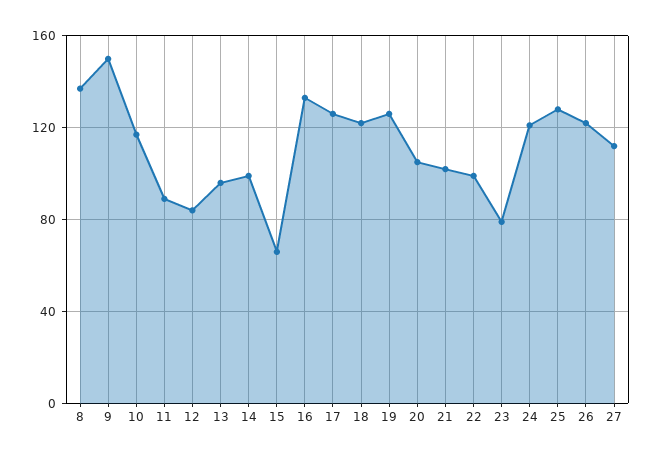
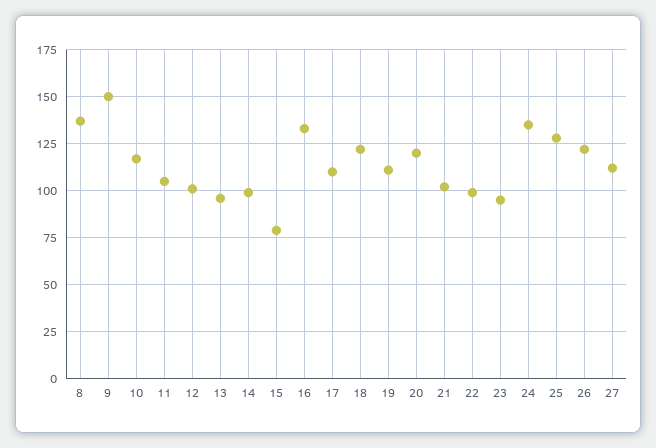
11: 90 -> 105
12: 85 -> 100
15: 65 -> 80
17: 125 -> 110
19: 125 -> 110
20: 105 -> 120
23: 80 -> 95
24: 120 -> 135

